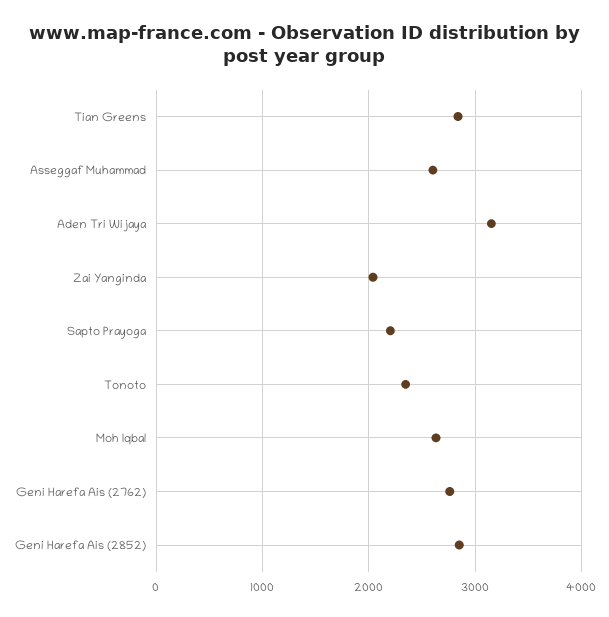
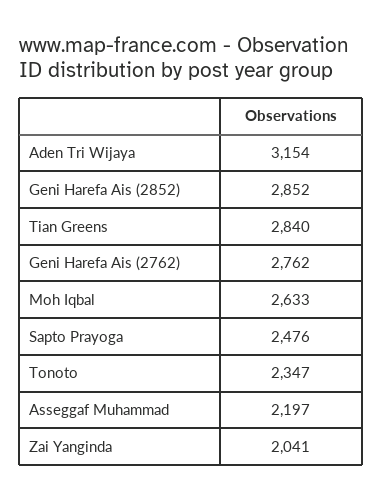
Asseggaf Muhammad: 2600 -> 2197
Sapto Prayoga: 2200 -> 2476

